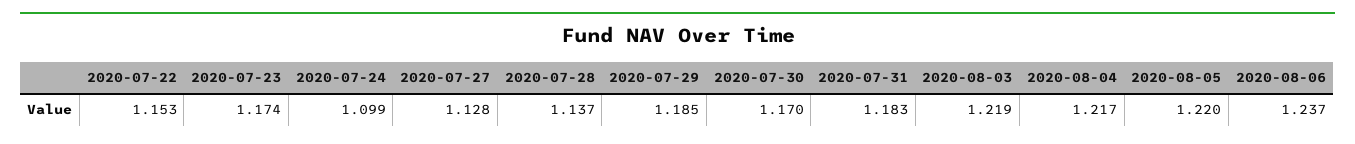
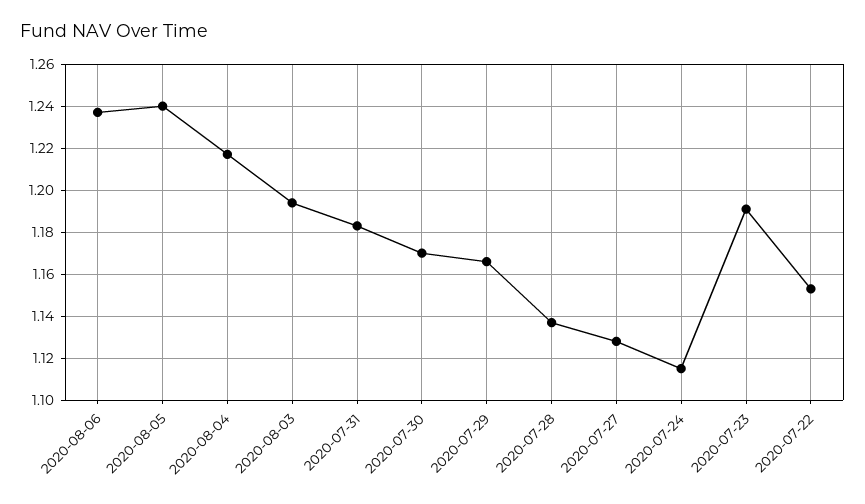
2020-07-23: 1.174 -> 1.19
2020-07-24: 1.099 -> 1.115
2020-07-29: 1.185 -> 1.165
2020-08-03: 1.219 -> 1.195
2020-08-05: 1.22 -> 1.24

